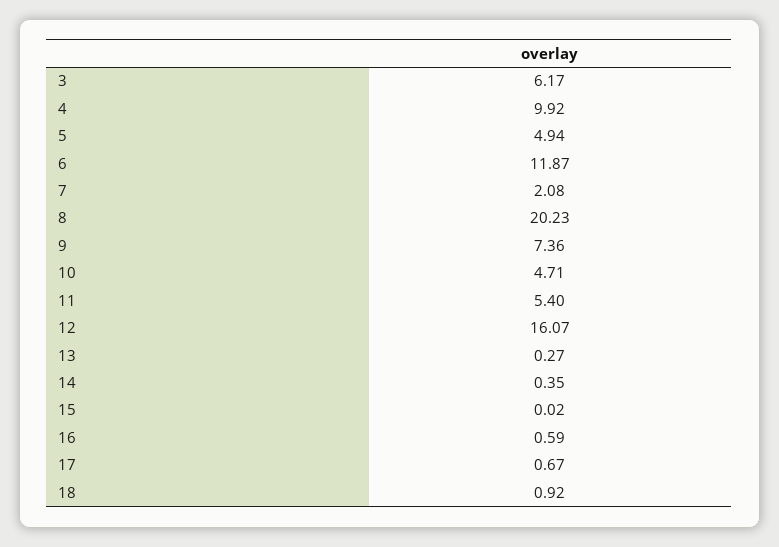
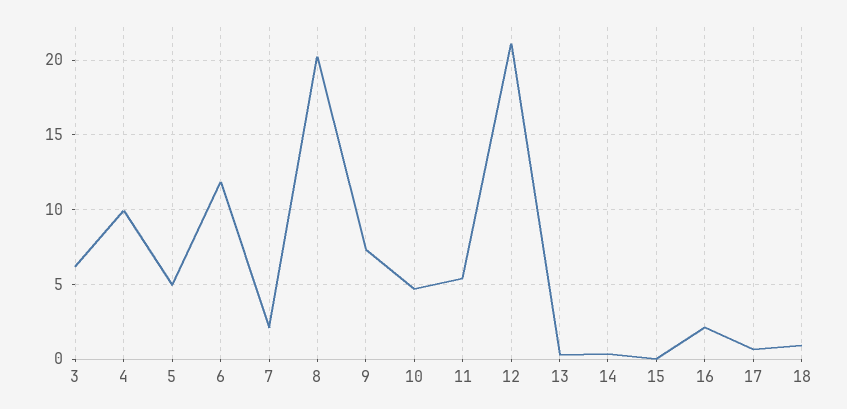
12: 16.07 -> 21
16: 0.59 -> 2

